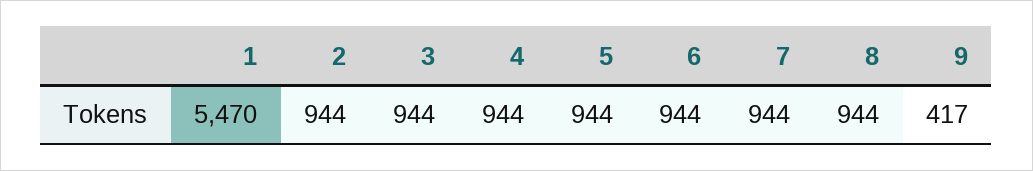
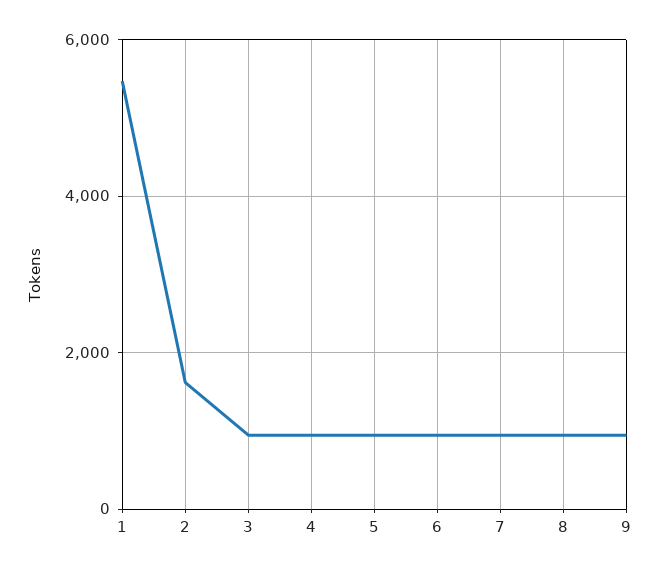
2: 944 -> 1600
9: 417 -> 1000

